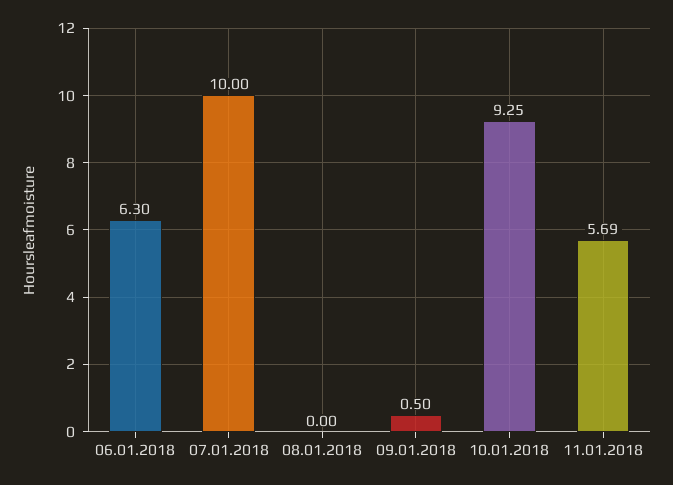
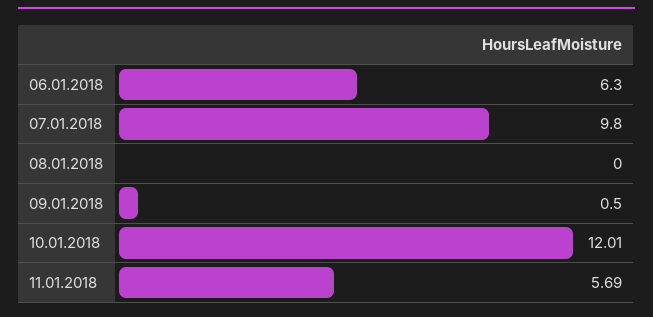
07.01.2018: 10 -> 9.8
10.01.2018: 9.25 -> 12.01

